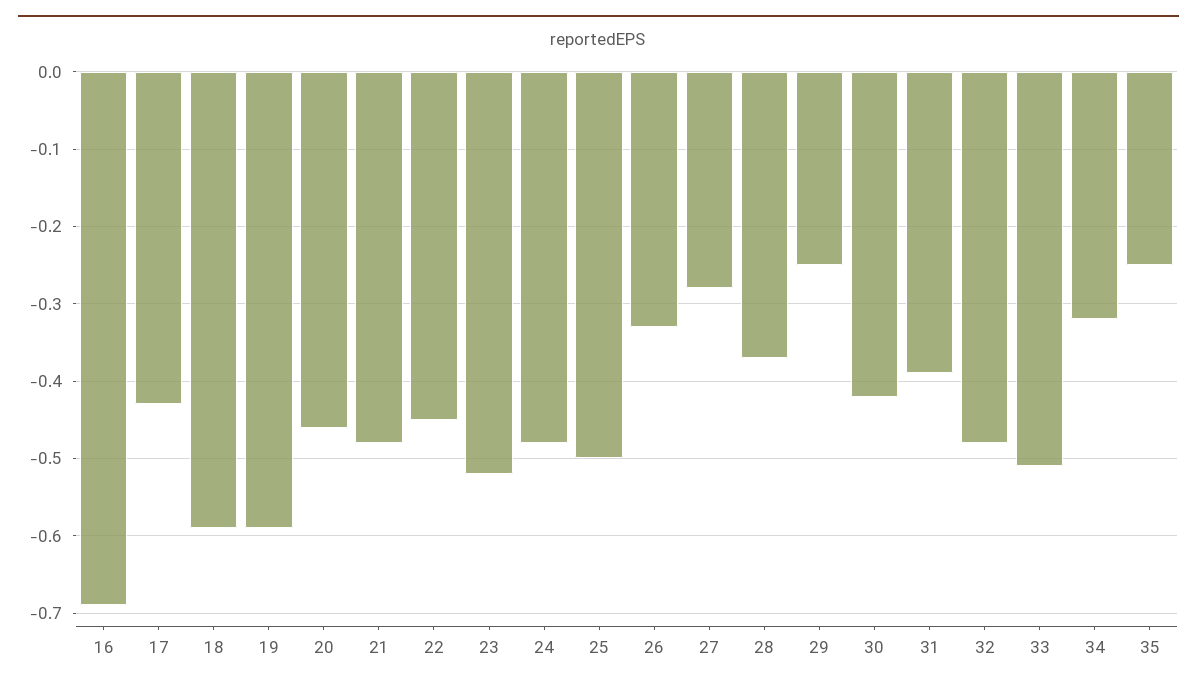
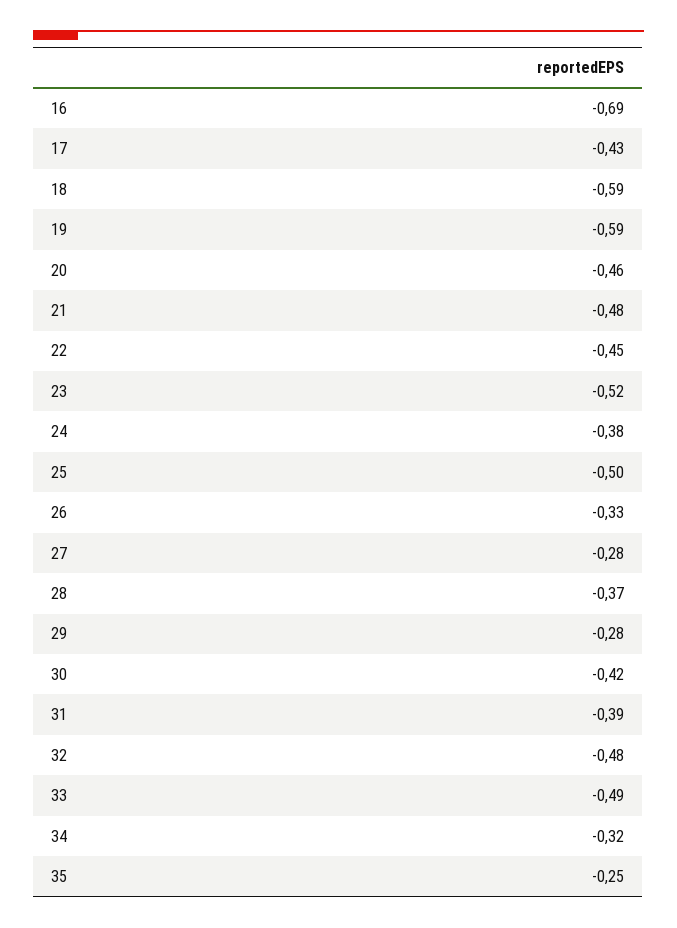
24: -0.48 -> -0.38
29: -0.25 -> -0.28
33: -0.51 -> -0.49

